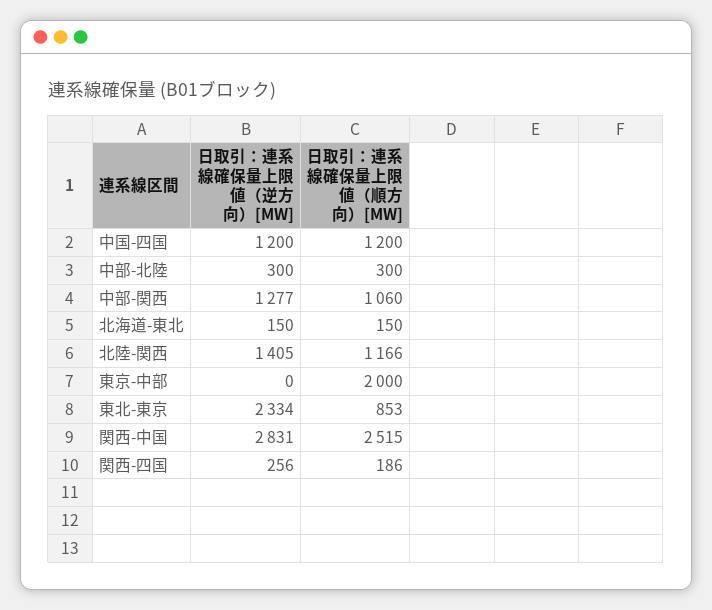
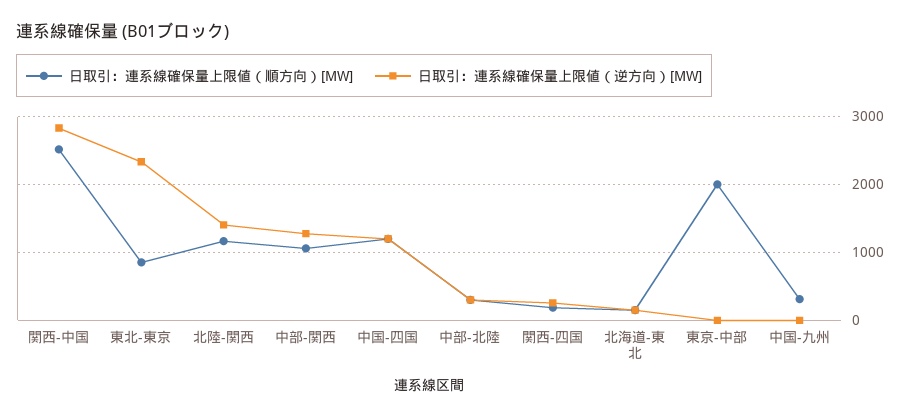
日取引：連系線確保量上限値（順方向）[MW], 中国-九州: none -> 300
日取引：連系線確保量上限値（逆方向）[MW], 中国-九州: none -> 0

